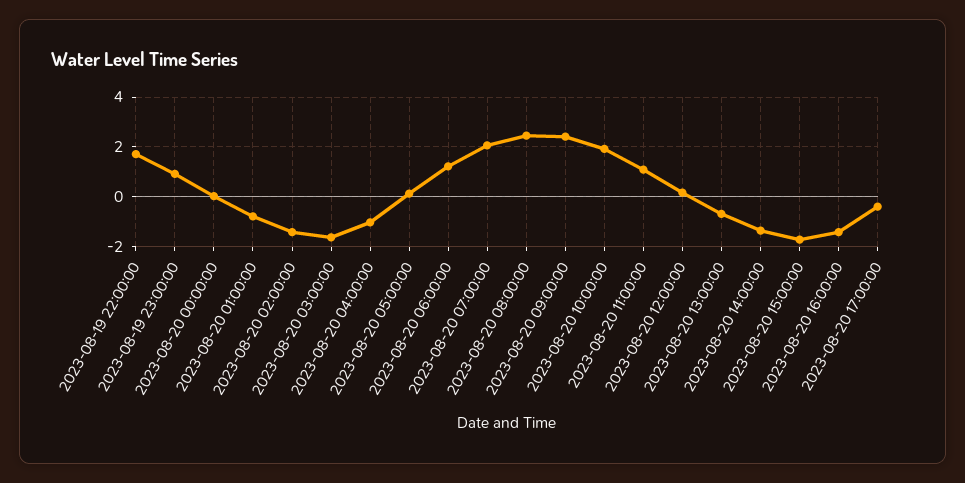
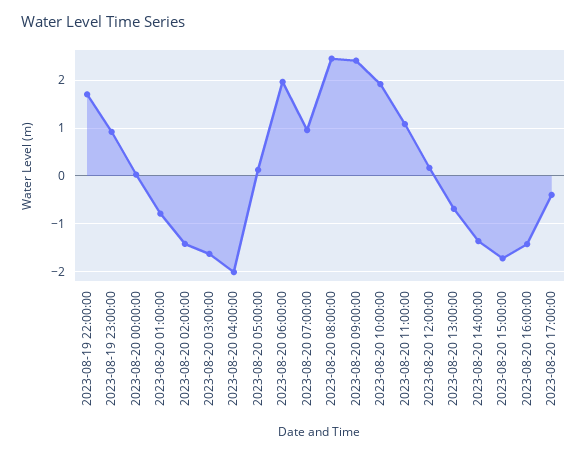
2023-08-20 04:00:00: -1 -> -2
2023-08-20 06:00:00: 1.25 -> 2
2023-08-20 07:00:00: 2 -> 1

